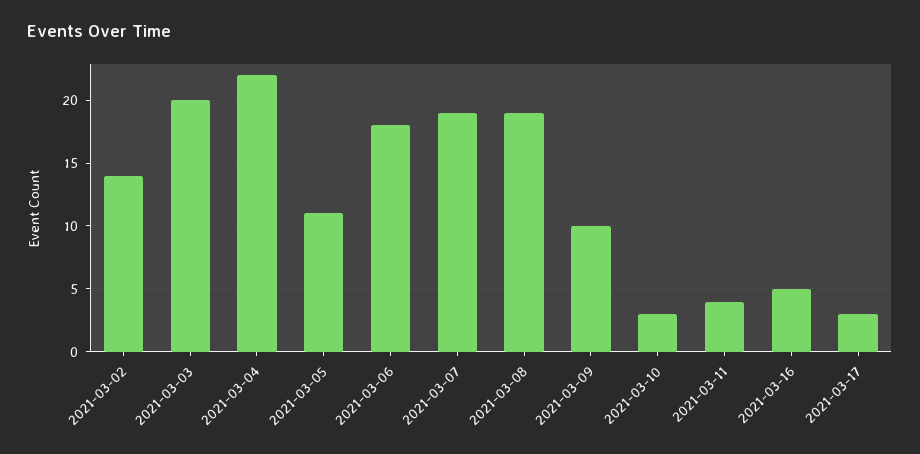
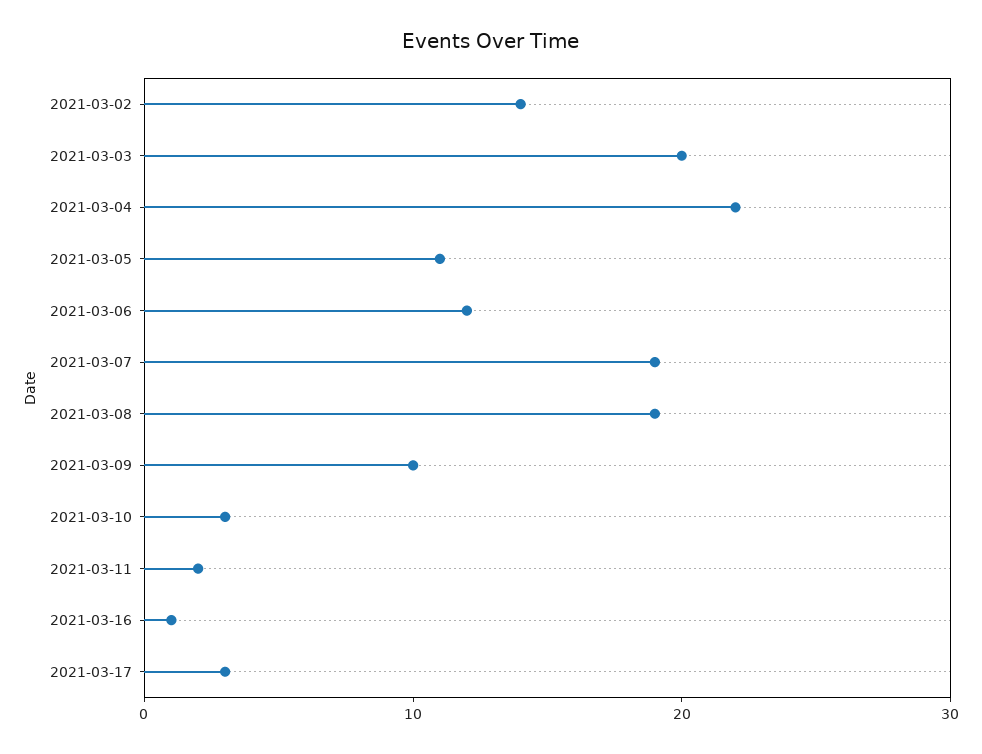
2021-03-06: 18 -> 12
2021-03-11: 4 -> 2
2021-03-16: 5 -> 1

